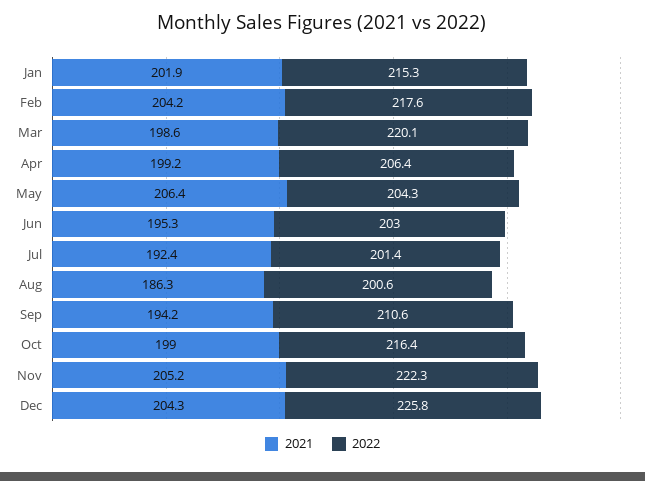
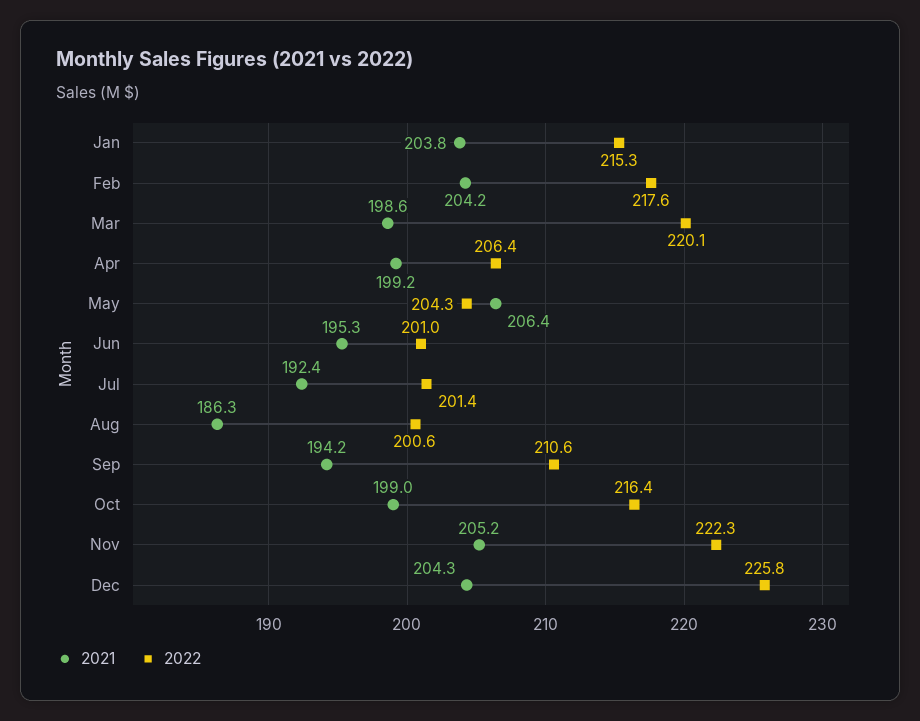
2021, Jan: 201.9 -> 203.8
2022, Jun: 203 -> 201

